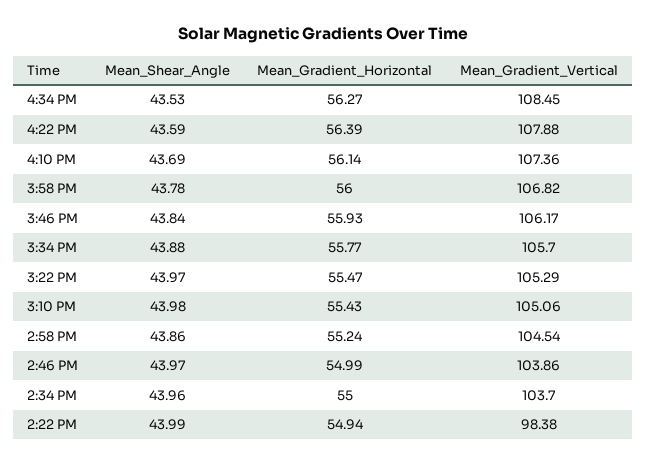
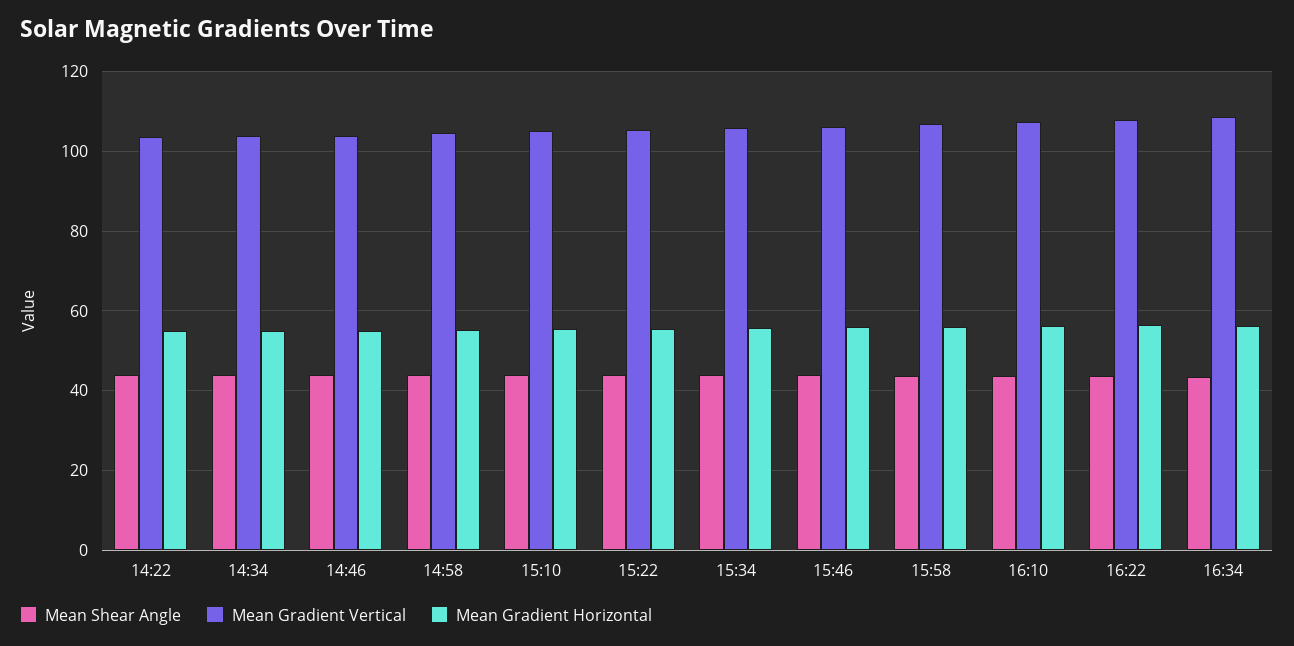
Mean_Gradient_Vertical, 2:22 PM: 98.38 -> 104

